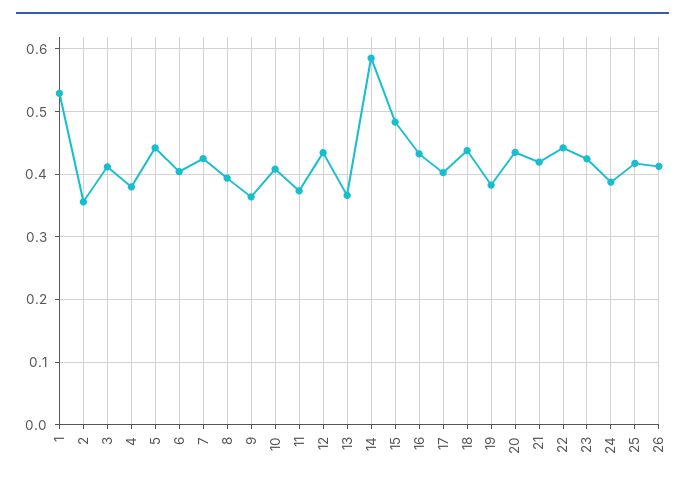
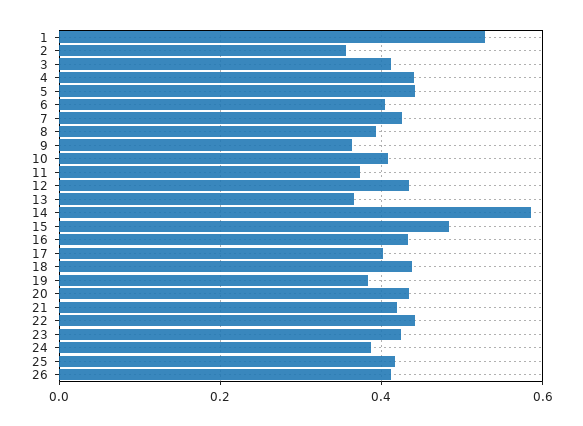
4: 0.38 -> 0.44

